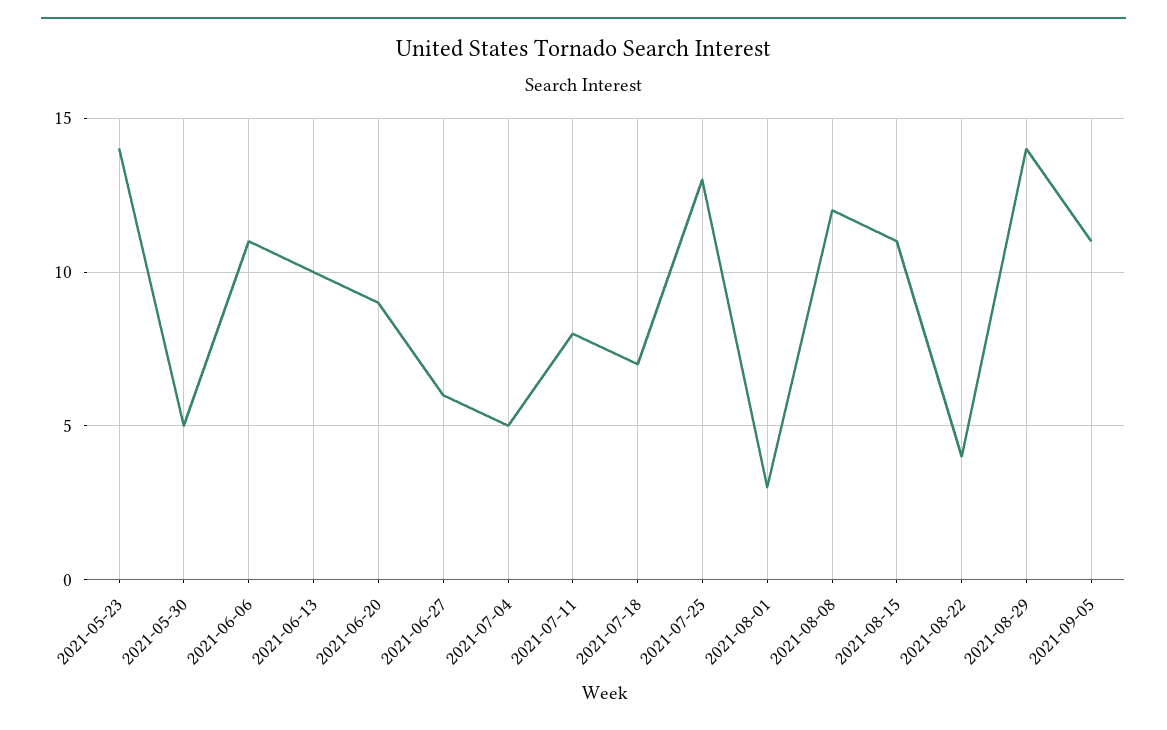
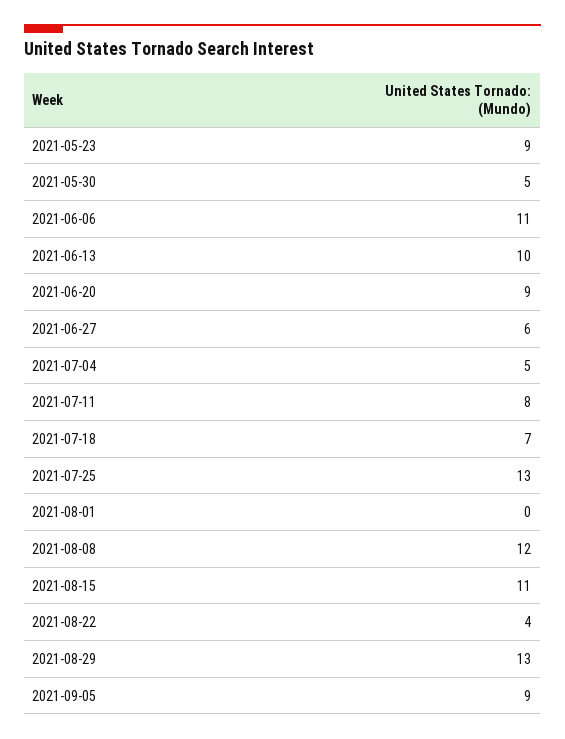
2021-05-23: 14 -> 9
2021-08-01: 3 -> 0
2021-08-29: 14 -> 13
2021-09-05: 11 -> 9

